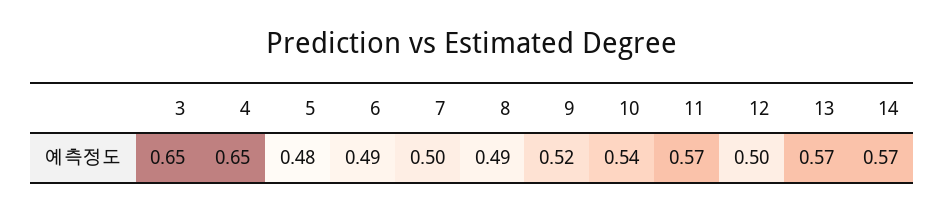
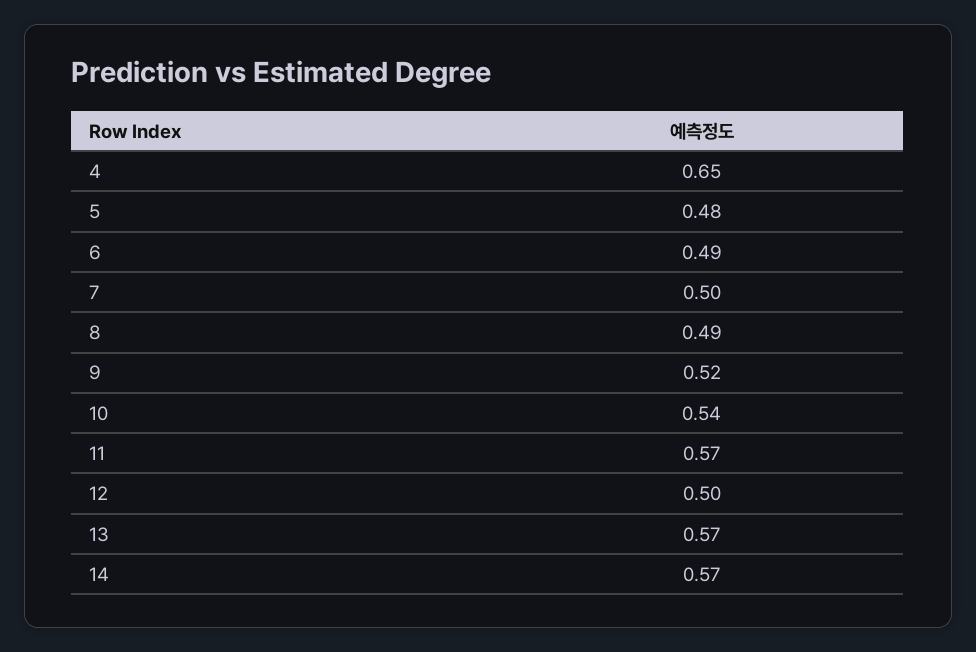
3: 0.65 -> none

